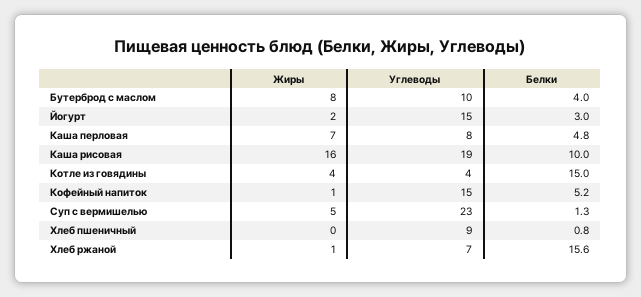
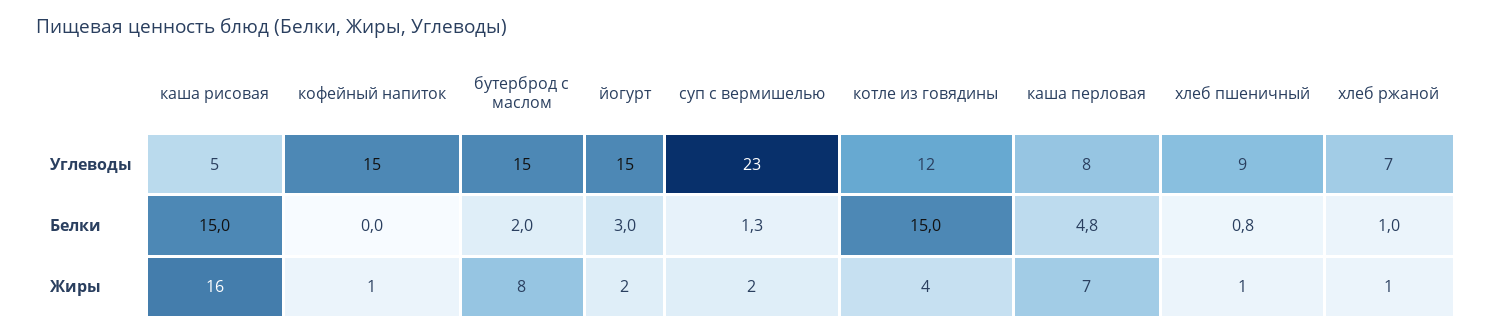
Углеводы, Бутерброд с маслом: 10 -> 15
Белки, Бутерброд с маслом: 4 -> 2
Углеводы, Каша рисовая: 19 -> 5
Белки, Каша рисовая: 10 -> 15
Углеводы, Котле из говядины: 4 -> 12
Белки, Кофейный напиток: 5.2 -> 0
Жиры, Суп с вермишелью: 5 -> 2
Жиры, Хлеб пшеничный: 0 -> 1
Белки, Хлеб ржаной: 15.6 -> 1

